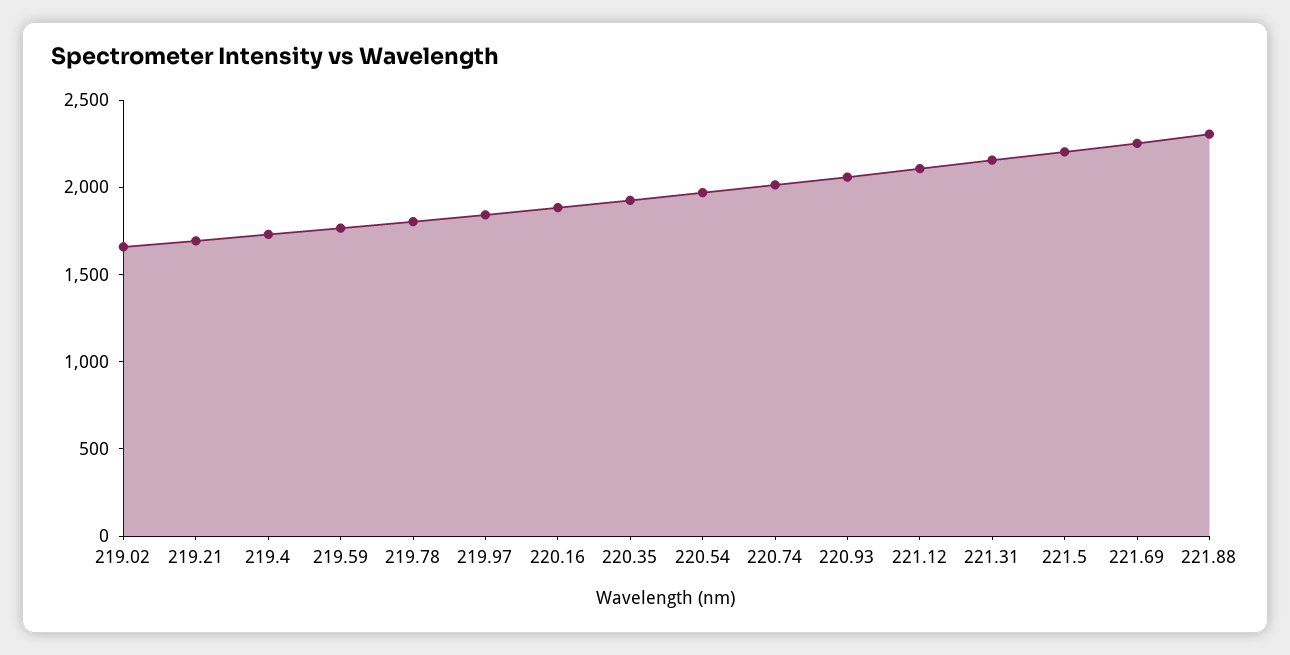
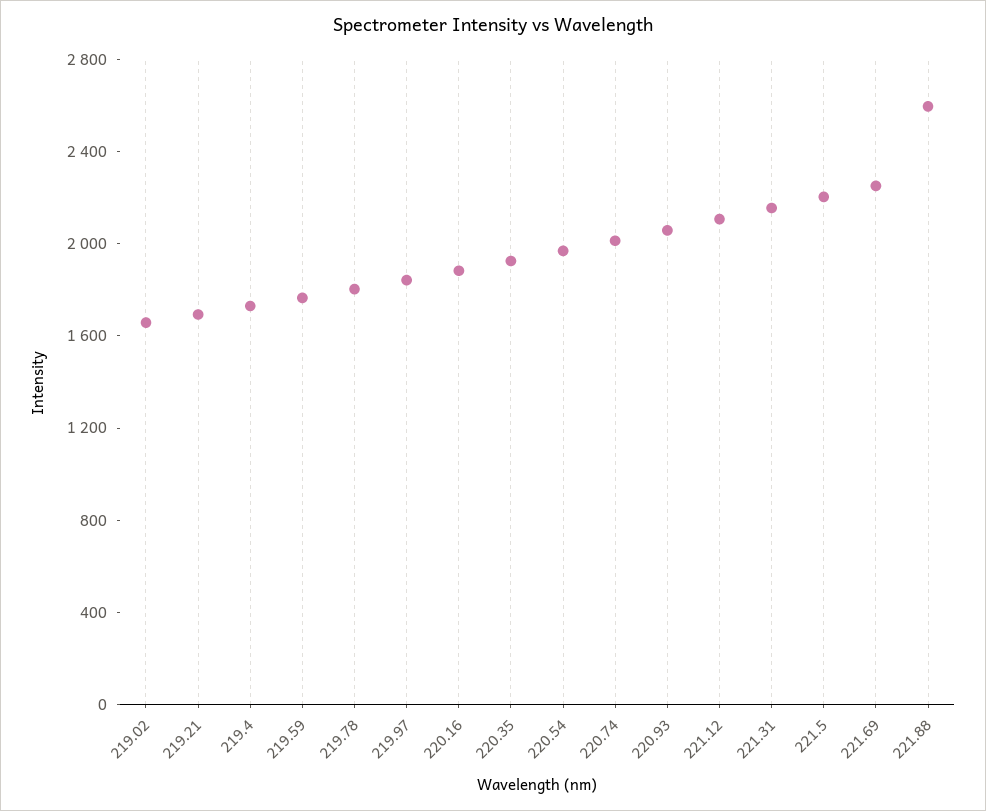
221.88: 2300 -> 2600

